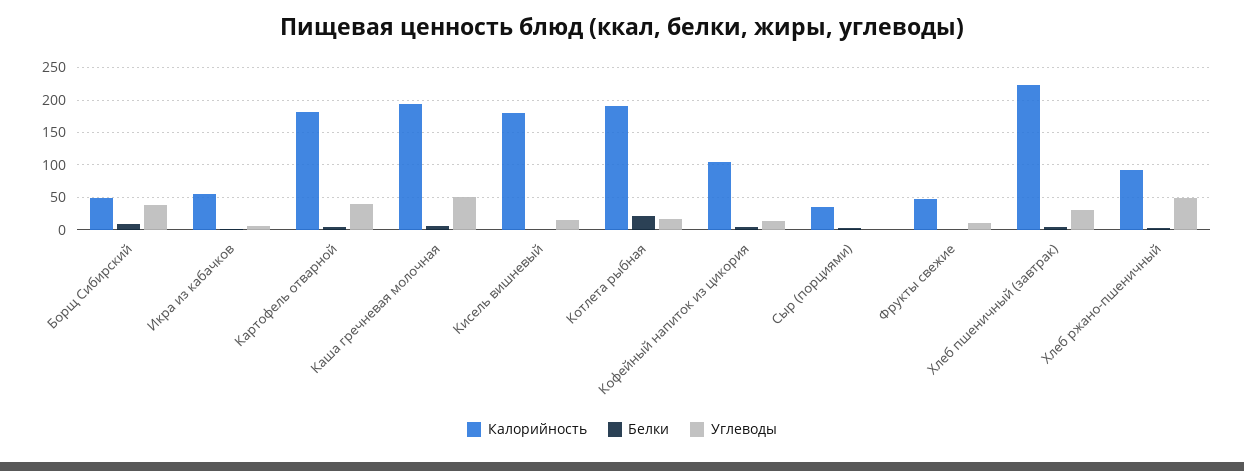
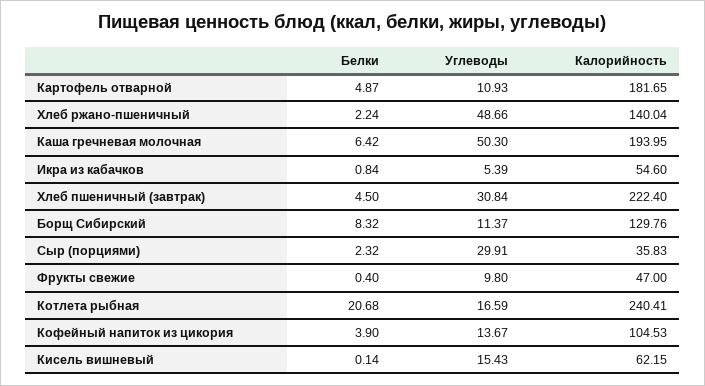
Калорийность, Борщ Сибирский: 50 -> 129.76
Углеводы, Борщ Сибирский: 40 -> 11.37
Углеводы, Картофель отварной: 40 -> 10.93
Калорийность, Кисель вишневый: 180 -> 62.15
Калорийность, Котлета рыбная: 190 -> 240.41
Углеводы, Сыр (порциями): 0 -> 29.91
Калорийность, Хлеб ржано-пшеничный: 90 -> 140.04

